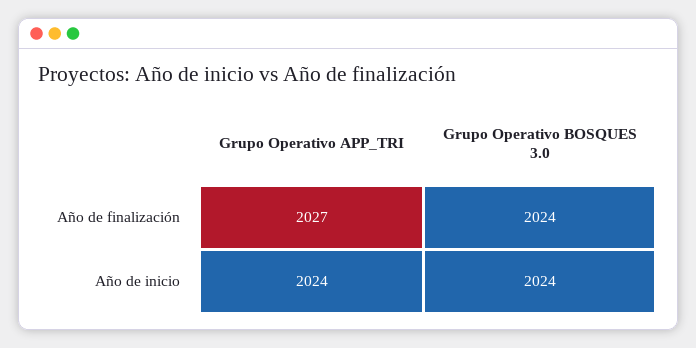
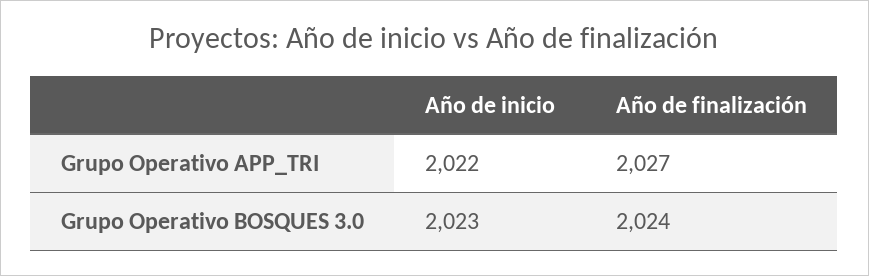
Grupo Operativo APP_TRI, Año de inicio: 2024 -> 2022
Grupo Operativo BOSQUES 3.0, Año de inicio: 2024 -> 2023

